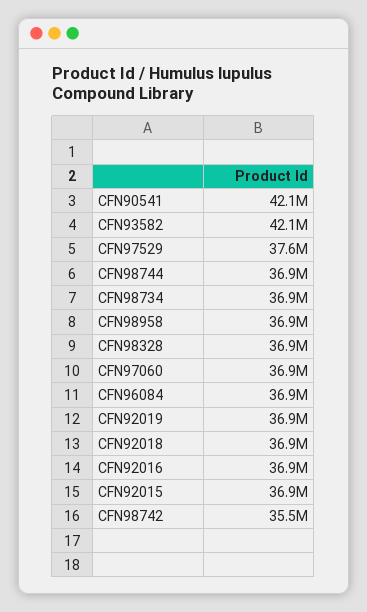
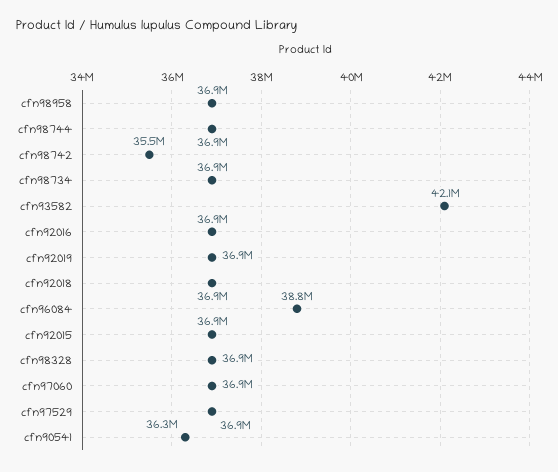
CFN90541: 42100000 -> 36300000
CFN97529: 37600000 -> 36900000
CFN96084: 36900000 -> 38800000

